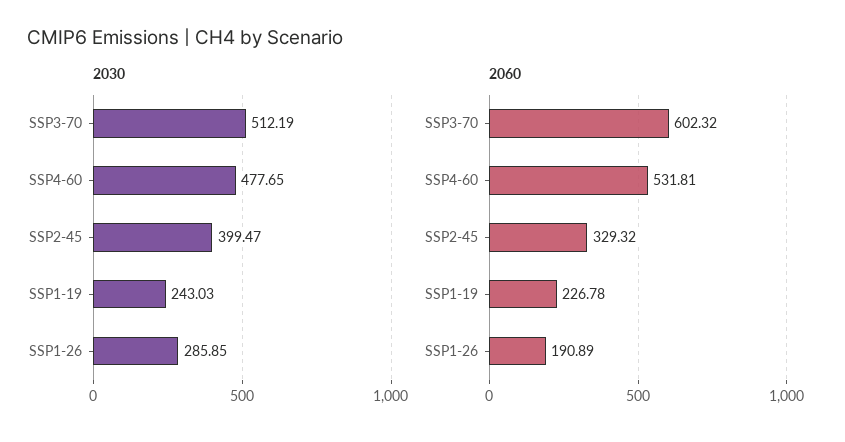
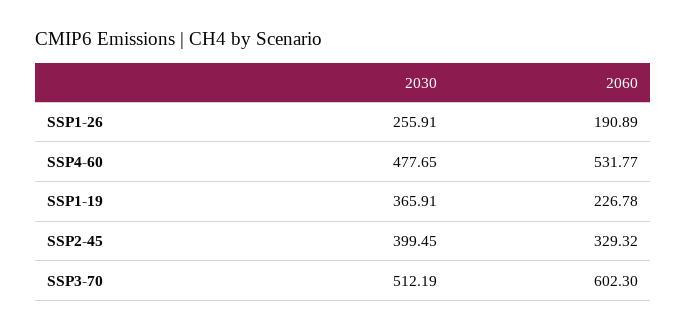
2030, SSP2-45: 399.47 -> 399.45
2030, SSP1-19: 243.03 -> 365.91
2030, SSP1-26: 285.85 -> 255.91
2060, SSP3-70: 602.32 -> 602.3
2060, SSP4-60: 531.81 -> 531.77

